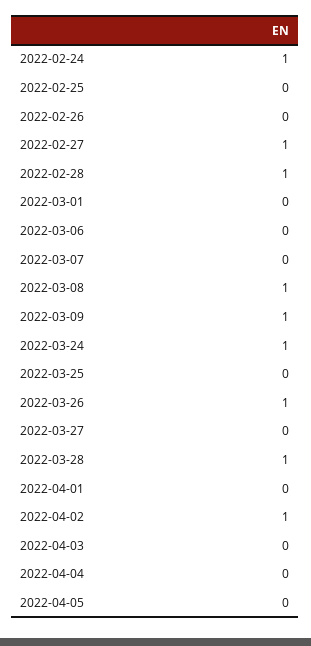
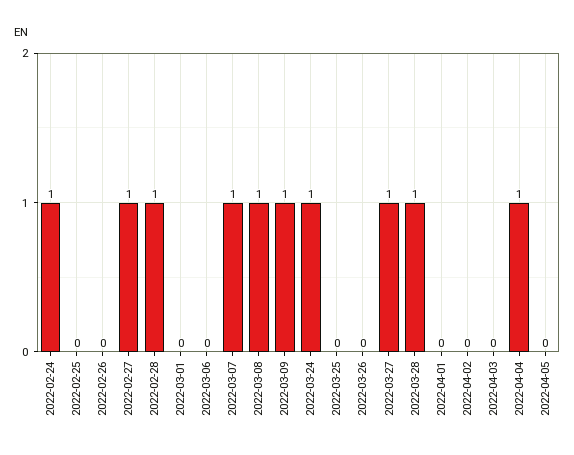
2022-03-07: 0 -> 1
2022-03-26: 1 -> 0
2022-03-27: 0 -> 1
2022-04-02: 1 -> 0
2022-04-04: 0 -> 1

